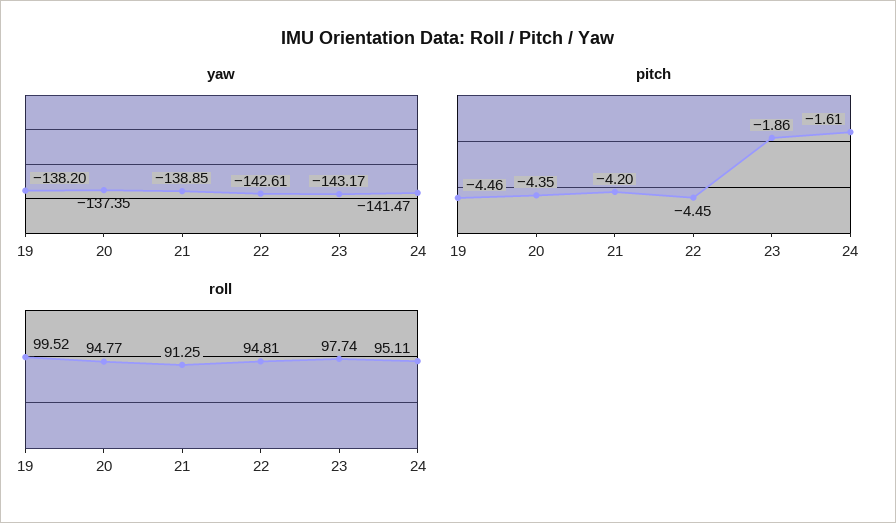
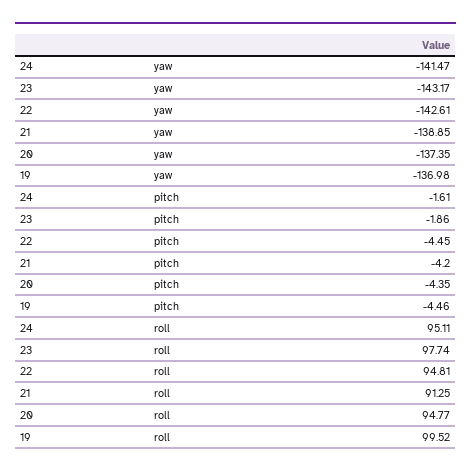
yaw, 19: -138.2 -> -136.98

